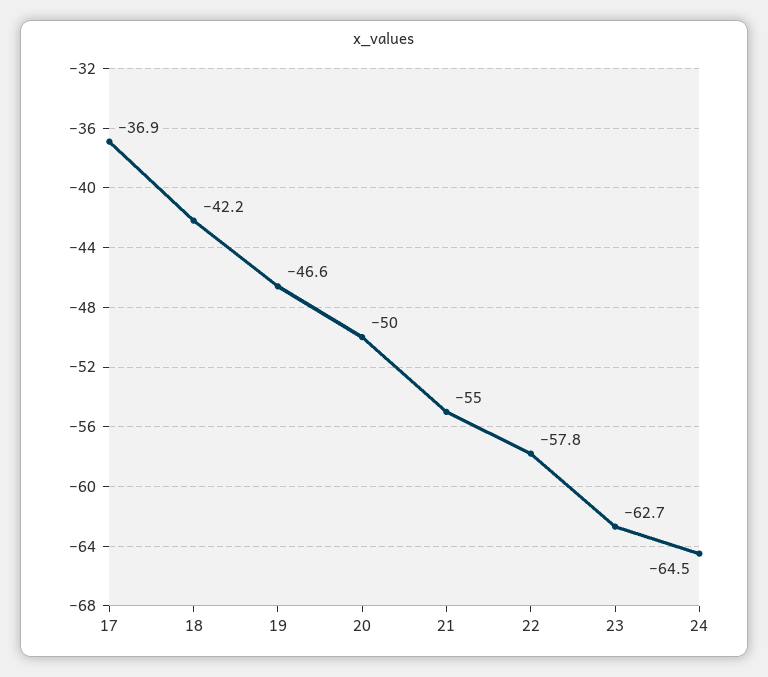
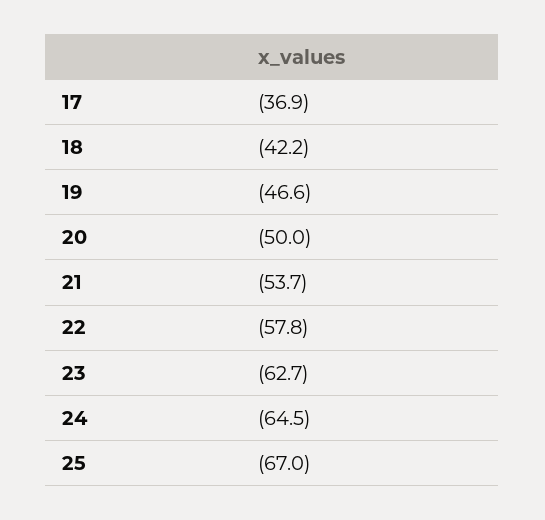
21: -55 -> -53.7
25: none -> -67

